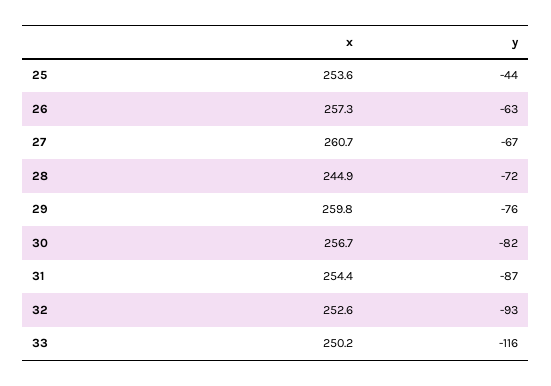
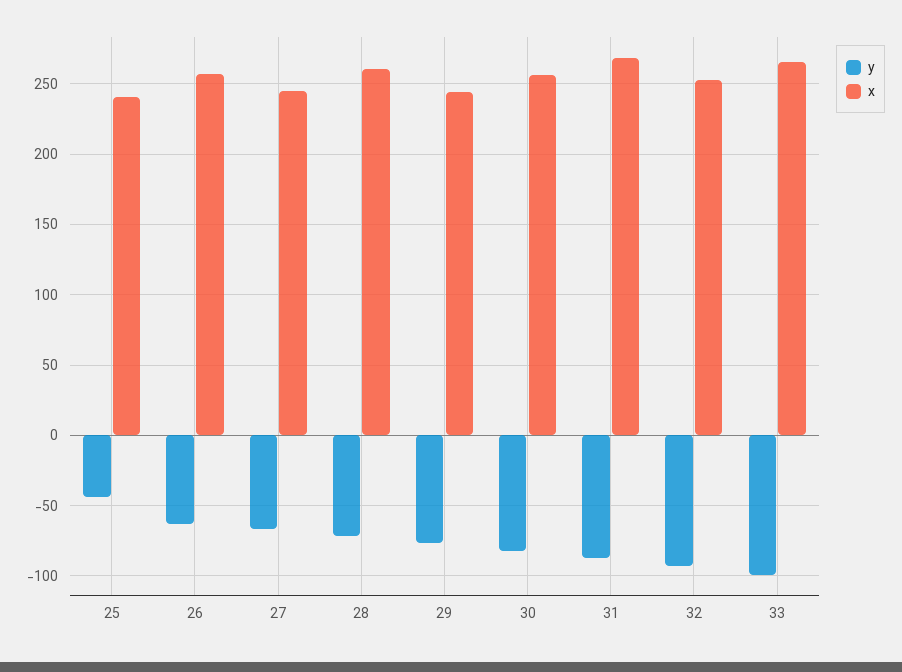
x, 25: 253.6 -> 240
x, 27: 260.7 -> 245
x, 28: 244.9 -> 260
x, 29: 259.8 -> 245
x, 31: 254.4 -> 270
x, 33: 250.2 -> 265
y, 33: -116 -> -100

